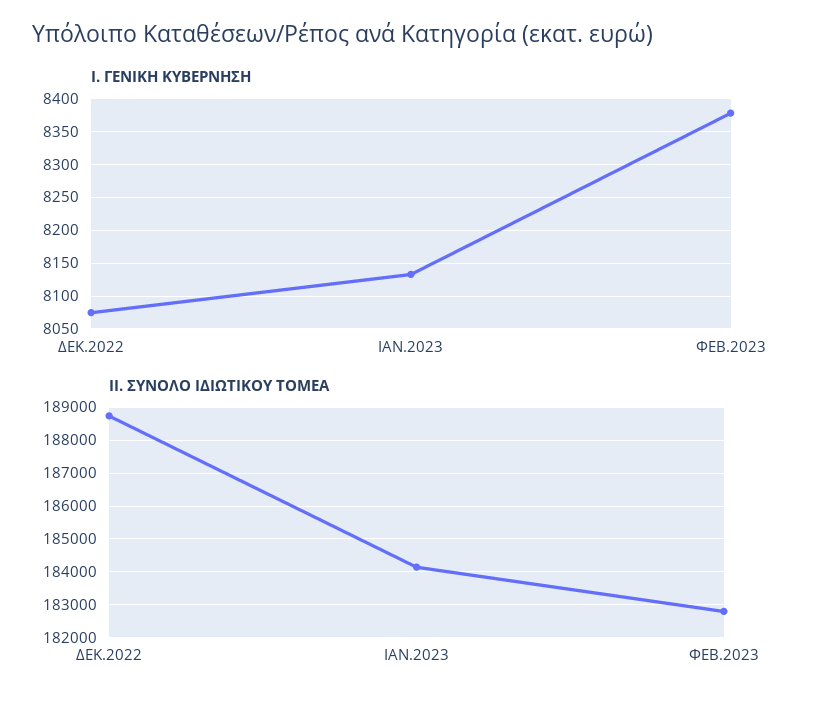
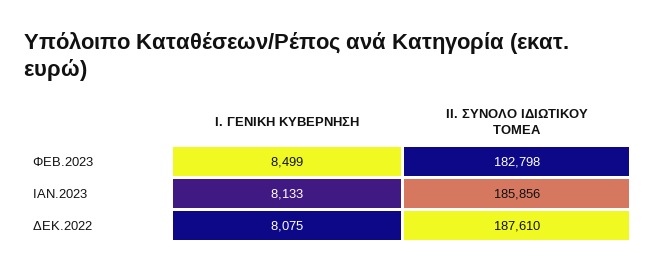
Ι. ΓΕΝΙΚΗ ΚΥΒΕΡΝΗΣΗ, ΦΕΒ.2023: 8380 -> 8499
ΙI. ΣΥΝΟΛΟ ΙΔΙΩΤΙΚΟΥ ΤΟΜΕΑ, ΔΕΚ.2022: 188800 -> 187610
ΙI. ΣΥΝΟΛΟ ΙΔΙΩΤΙΚΟΥ ΤΟΜΕΑ, ΙΑΝ.2023: 184200 -> 185856

